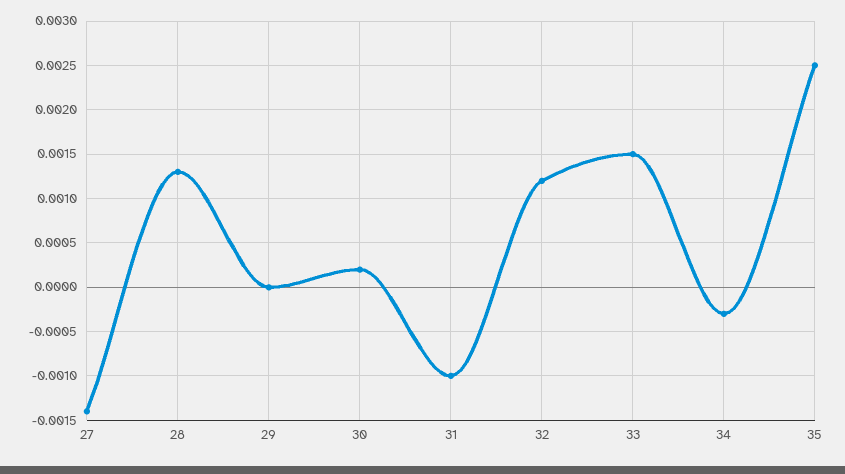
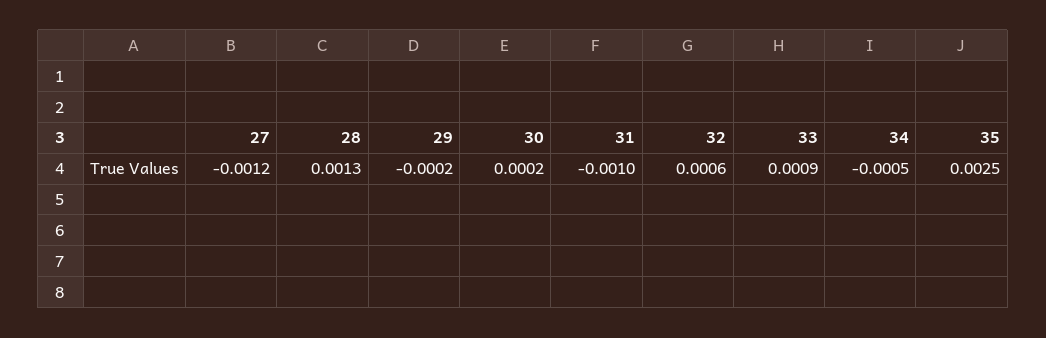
27: -0.0014 -> -0.0012
29: 0 -> -0.0002
32: 0.0012 -> 0.0006
33: 0.0015 -> 0.0009
34: -0.0003 -> -0.0005

